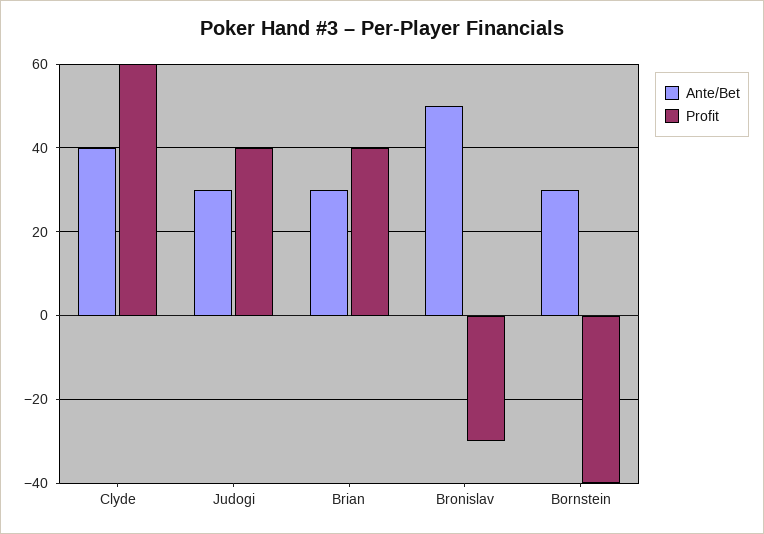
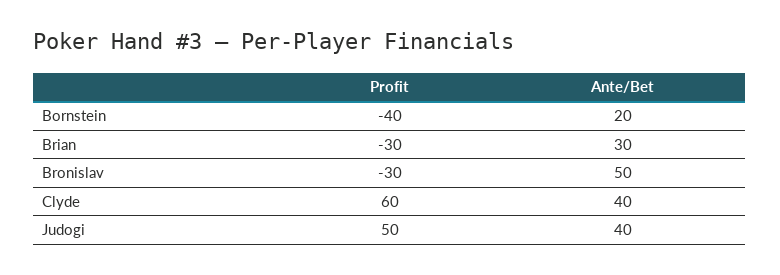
Ante/Bet, Judogi: 30 -> 40
Profit, Judogi: 40 -> 50
Profit, Brian: 40 -> -30
Ante/Bet, Bornstein: 30 -> 20

